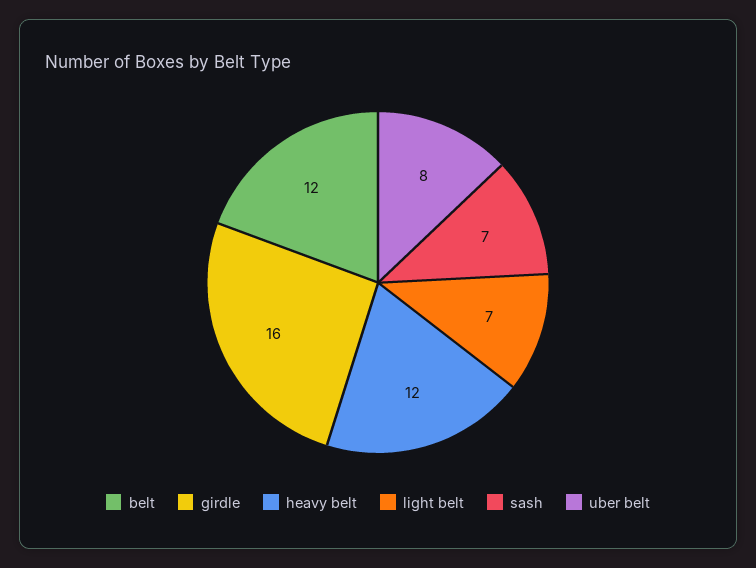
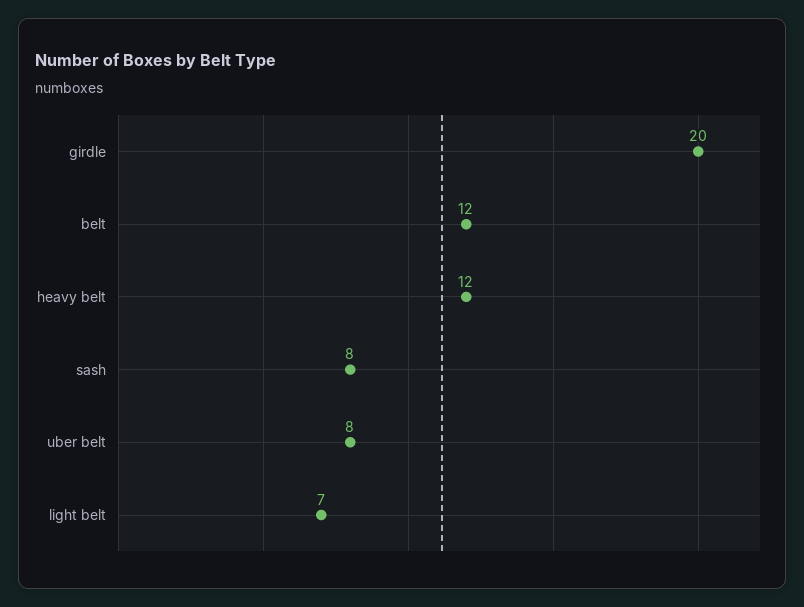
girdle: 16 -> 20
sash: 7 -> 8

